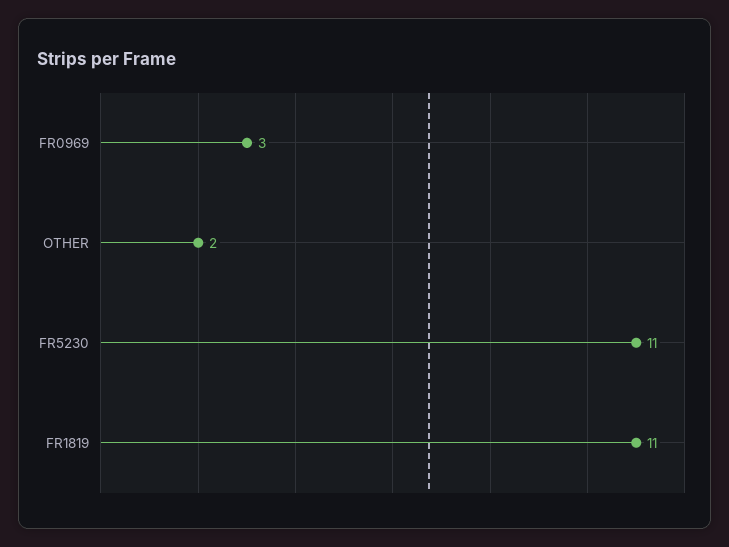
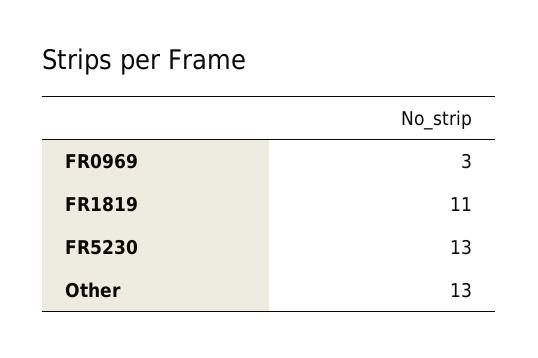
OTHER: 2 -> 13
FR5230: 11 -> 13

